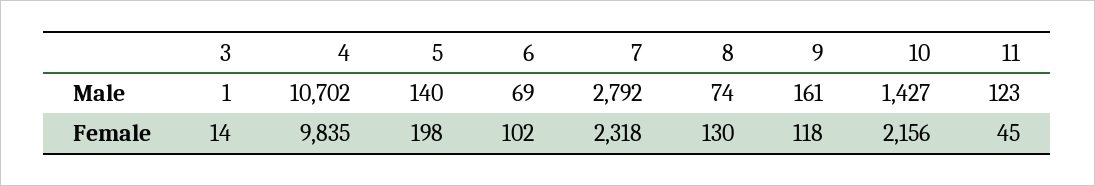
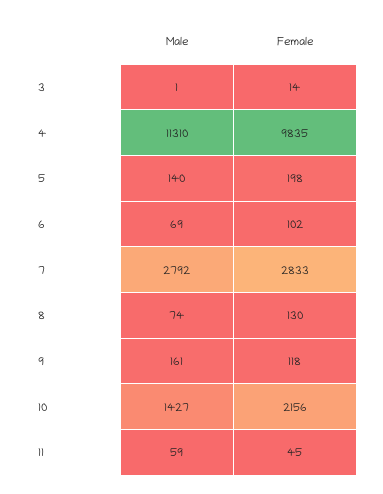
4, Male: 10702 -> 11310
11, Male: 123 -> 59
7, Female: 2318 -> 2833

